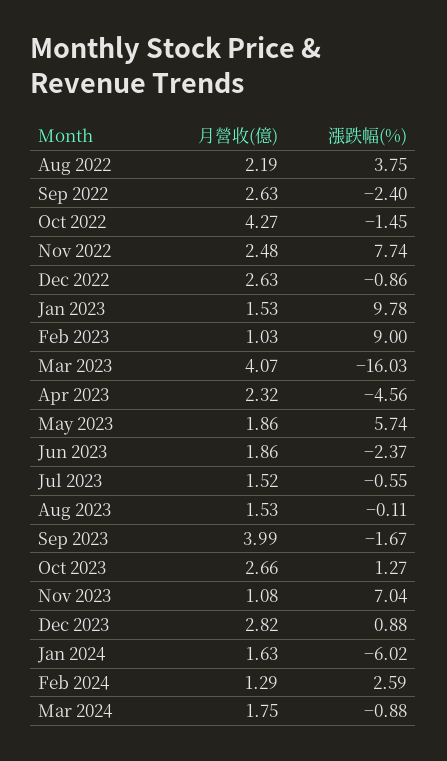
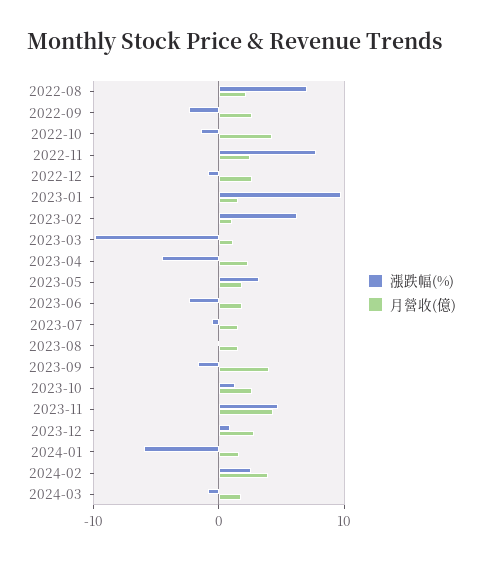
漲跌幅(%), Aug 2022: 3.75 -> 7
漲跌幅(%), Feb 2023: 9 -> 6
月營收(億), Mar 2023: 4.07 -> 1
漲跌幅(%), Mar 2023: -16.03 -> -10
漲跌幅(%), May 2023: 5.74 -> 3
月營收(億), Nov 2023: 1.08 -> 4
漲跌幅(%), Nov 2023: 7.04 -> 5
月營收(億), Feb 2024: 1.29 -> 4

